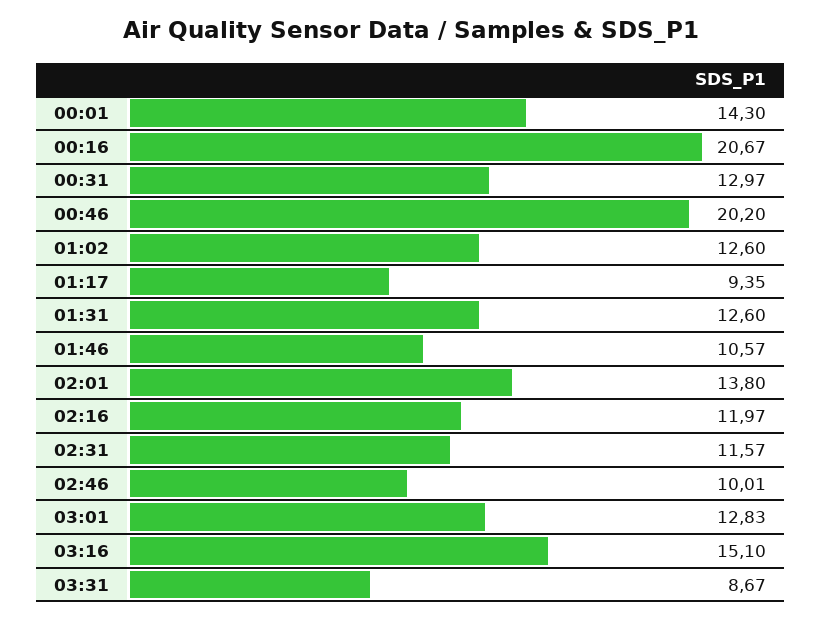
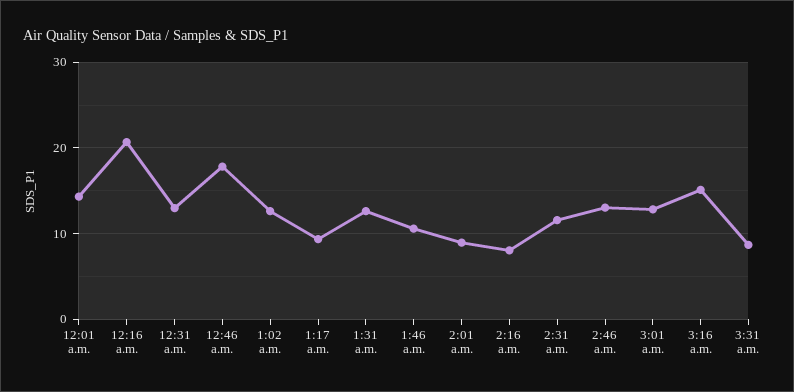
00:46: 20.2 -> 18
02:01: 13.8 -> 9
02:16: 11.97 -> 8
02:46: 10.01 -> 13

